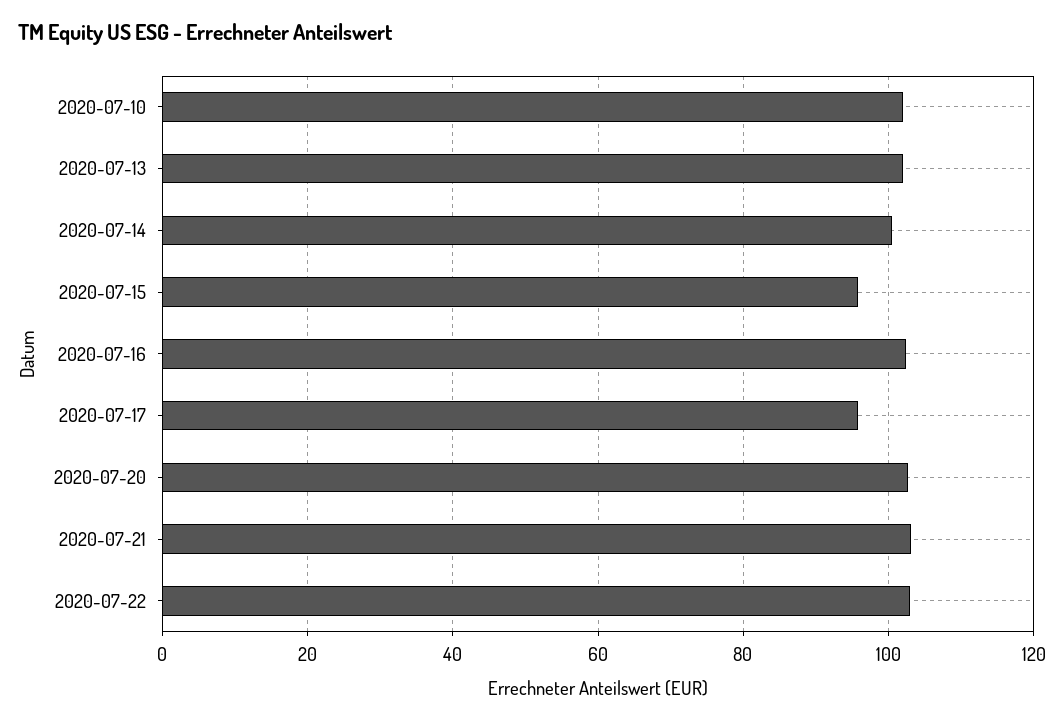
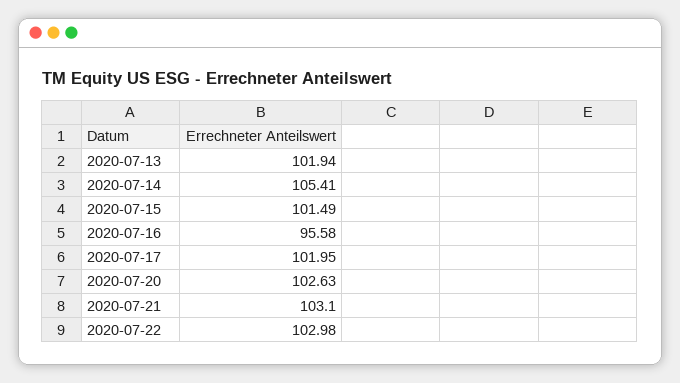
2020-07-10: 102 -> none
2020-07-14: 100 -> 105.41
2020-07-15: 96 -> 101.49
2020-07-16: 102 -> 95.58
2020-07-17: 96 -> 101.95

